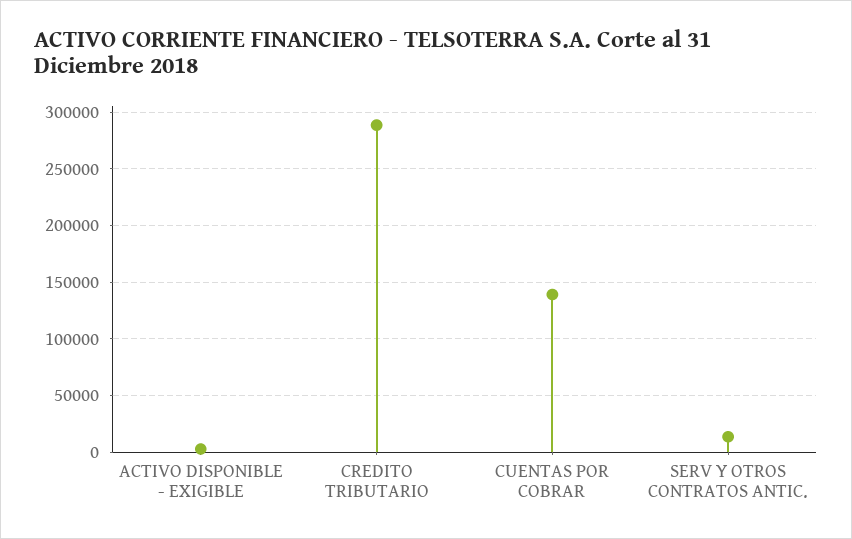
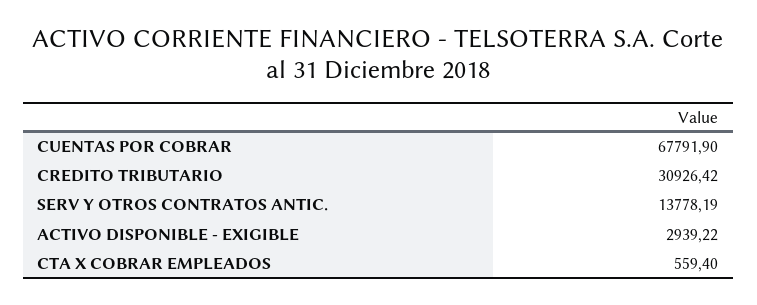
CREDITO TRIBUTARIO: 290000 -> 30926.42
CUENTAS POR COBRAR: 140000 -> 67791.9
CTA X COBRAR EMPLEADOS: none -> 559.4

